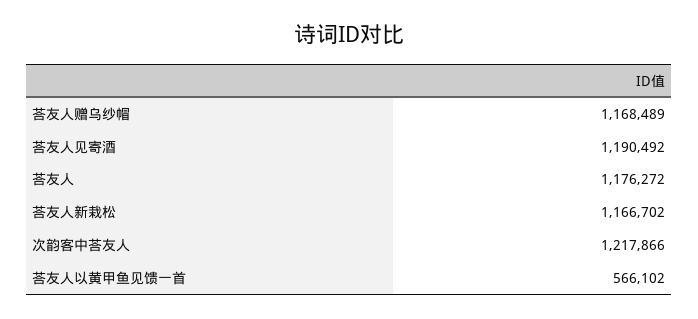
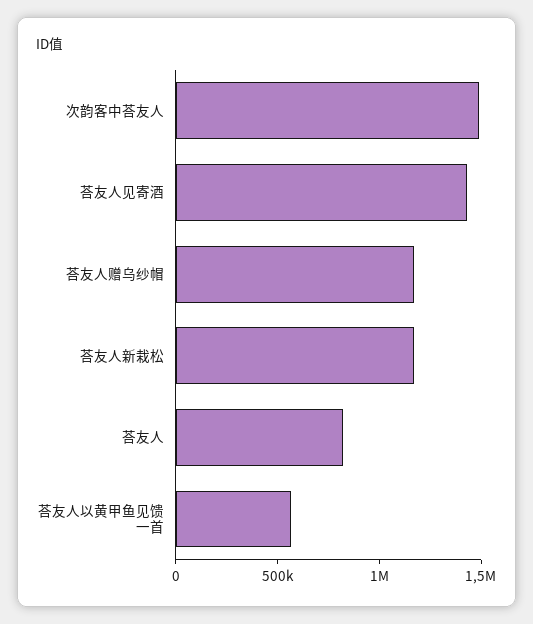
荅友人见寄酒: 1190492 -> 1400000
荅友人: 1176272 -> 800000
次韵客中荅友人: 1217866 -> 1500000

